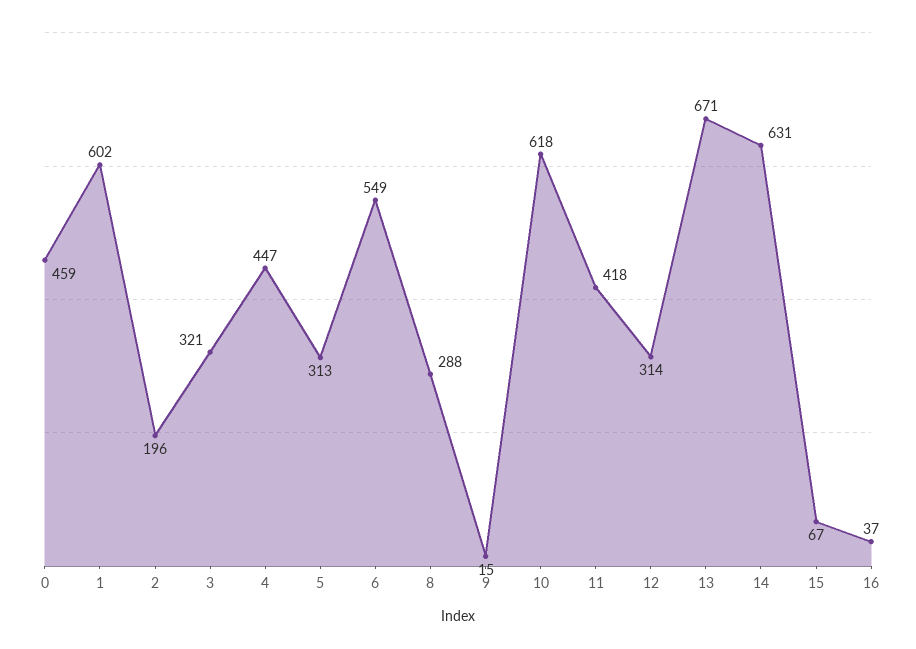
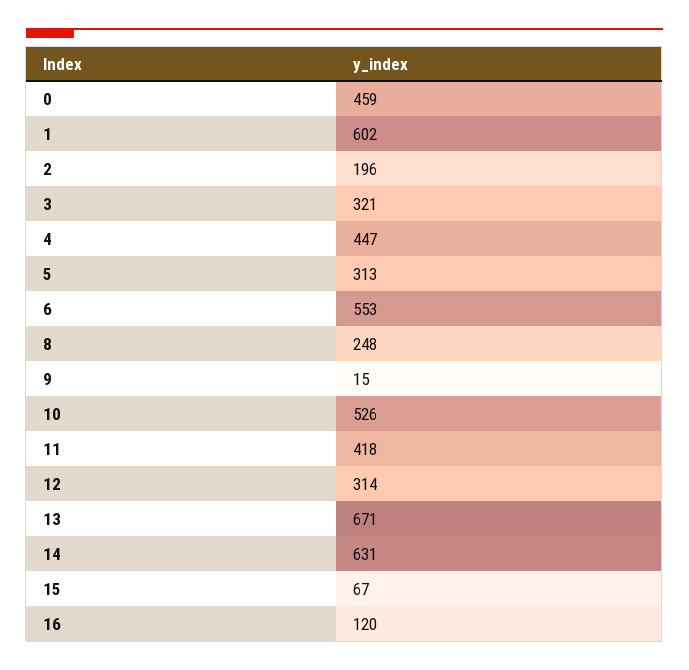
6: 549 -> 553
8: 288 -> 248
10: 618 -> 526
16: 37 -> 120

